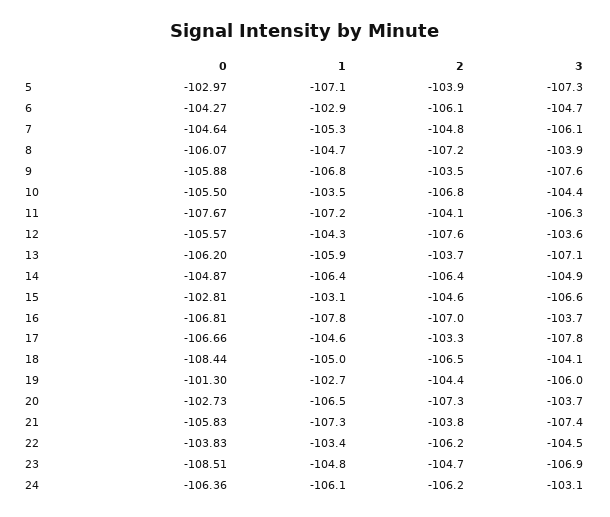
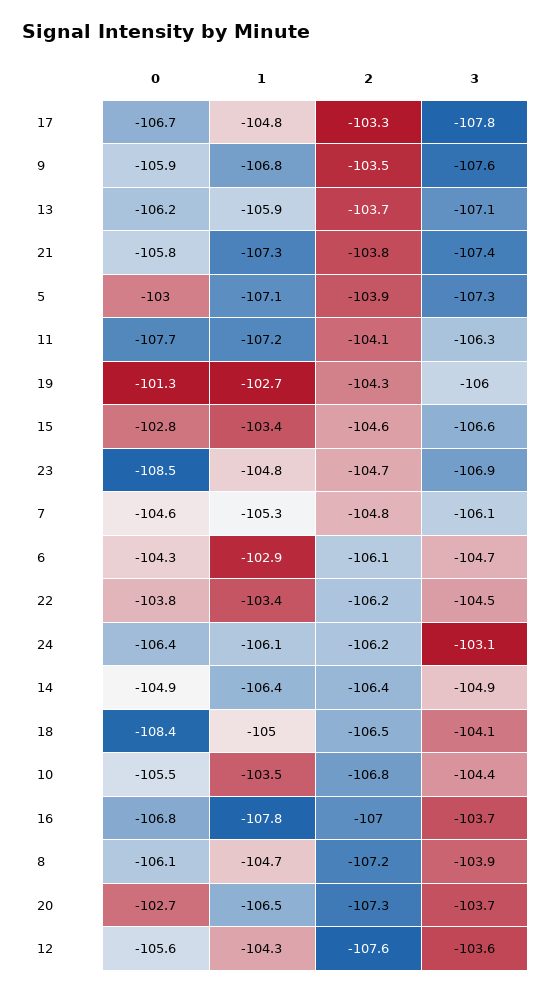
1, 15: -103.1 -> -103.4
1, 17: -104.6 -> -104.8
2, 19: -104.4 -> -104.3

